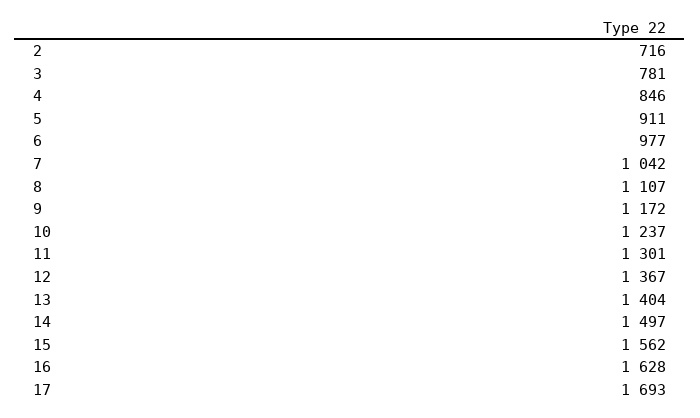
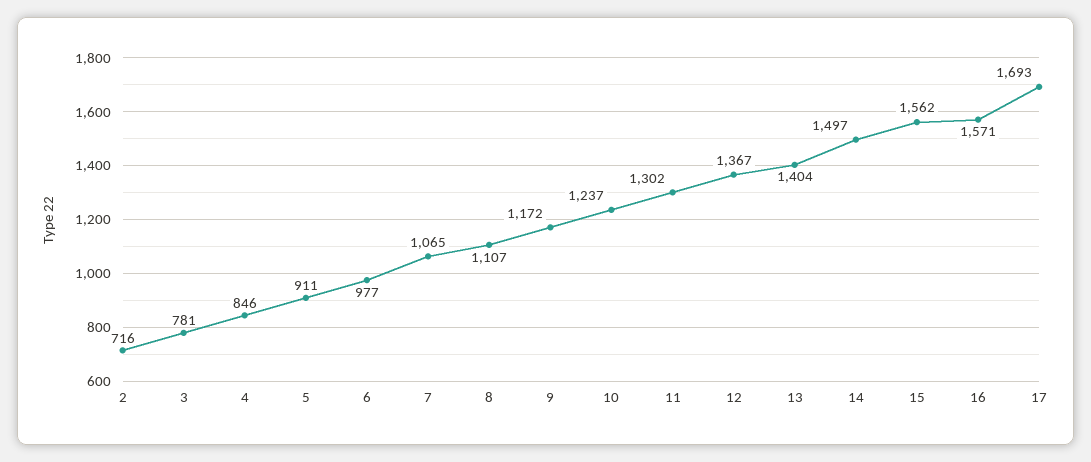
7: 1042 -> 1065
11: 1301 -> 1302
16: 1628 -> 1571

